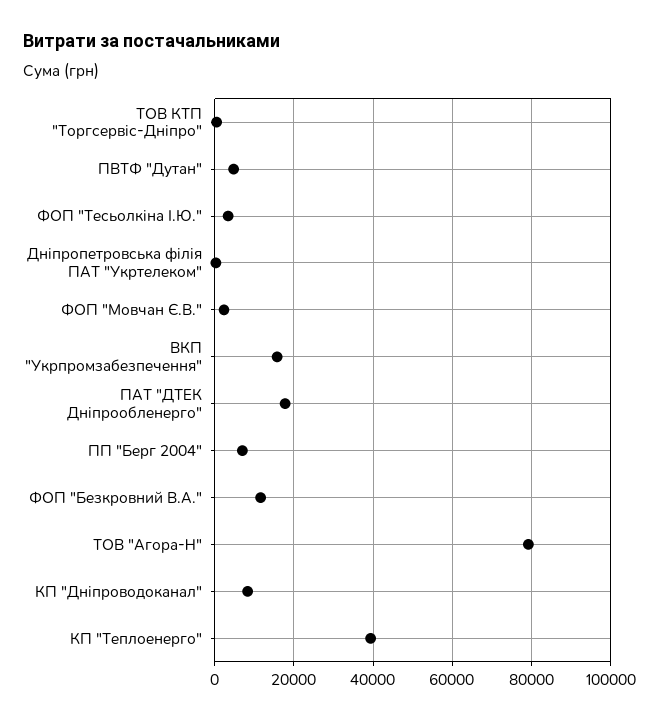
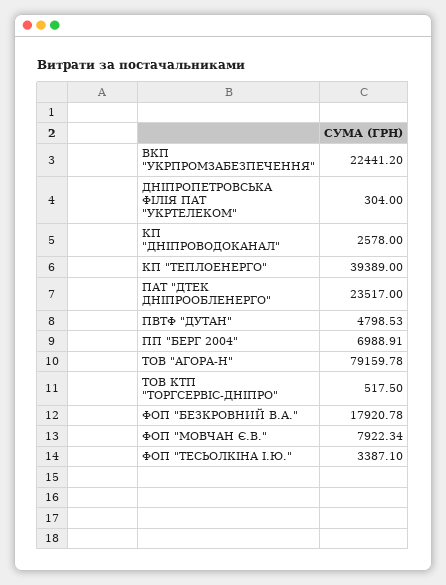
ФОП "Мовчан Є.В.": 2000 -> 7922.34
ВКП "Укрпромзабезпечення": 16000 -> 22441.2
ПАТ "ДТЕК Дніпрообленерго": 18000 -> 23517
ФОП "Безкровний В.А.": 12000 -> 17920.78
КП "Дніпроводоканал": 8000 -> 2578

